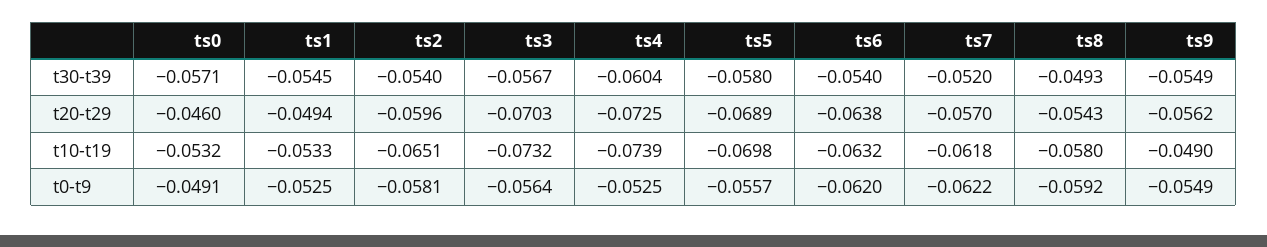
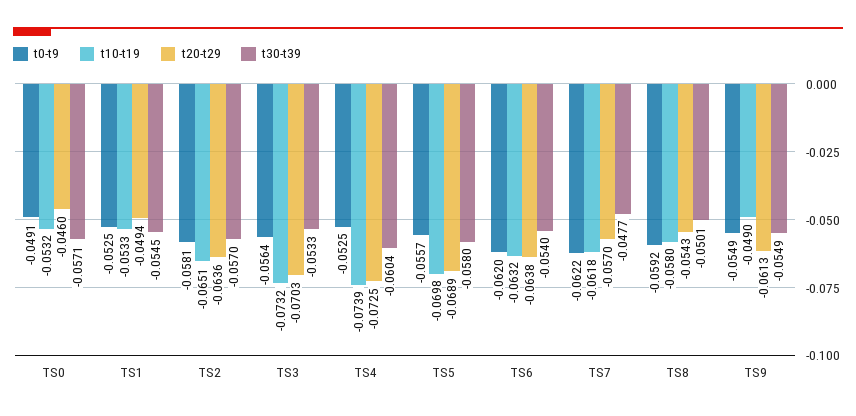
t30-t39, ts2: -0.054 -> -0.057
t30-t39, ts3: -0.0567 -> -0.0533
t30-t39, ts7: -0.052 -> -0.0477
t30-t39, ts8: -0.0493 -> -0.0501
t20-t29, ts2: -0.0596 -> -0.0636
t20-t29, ts9: -0.0562 -> -0.0613

